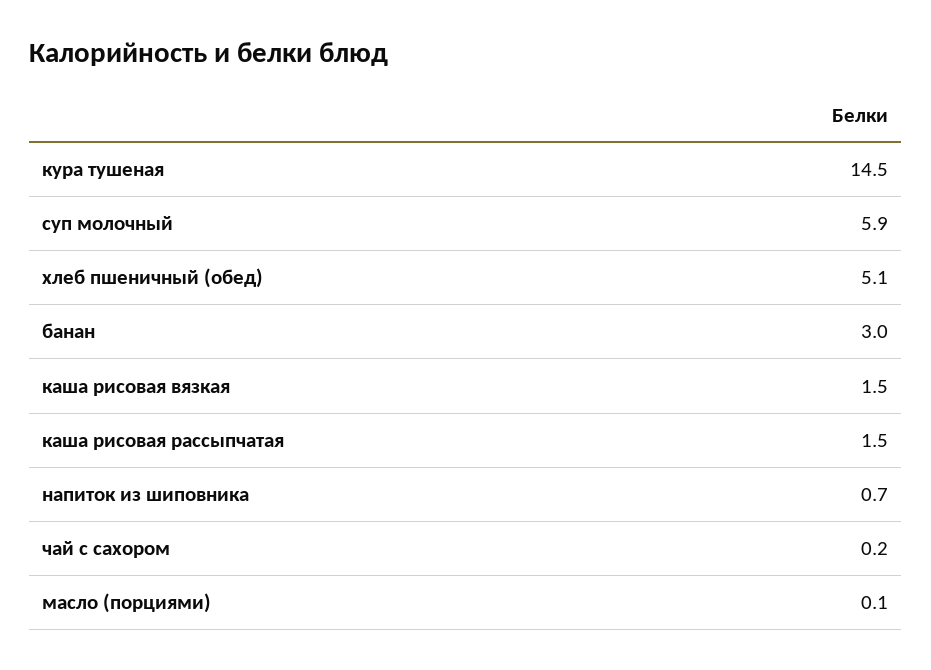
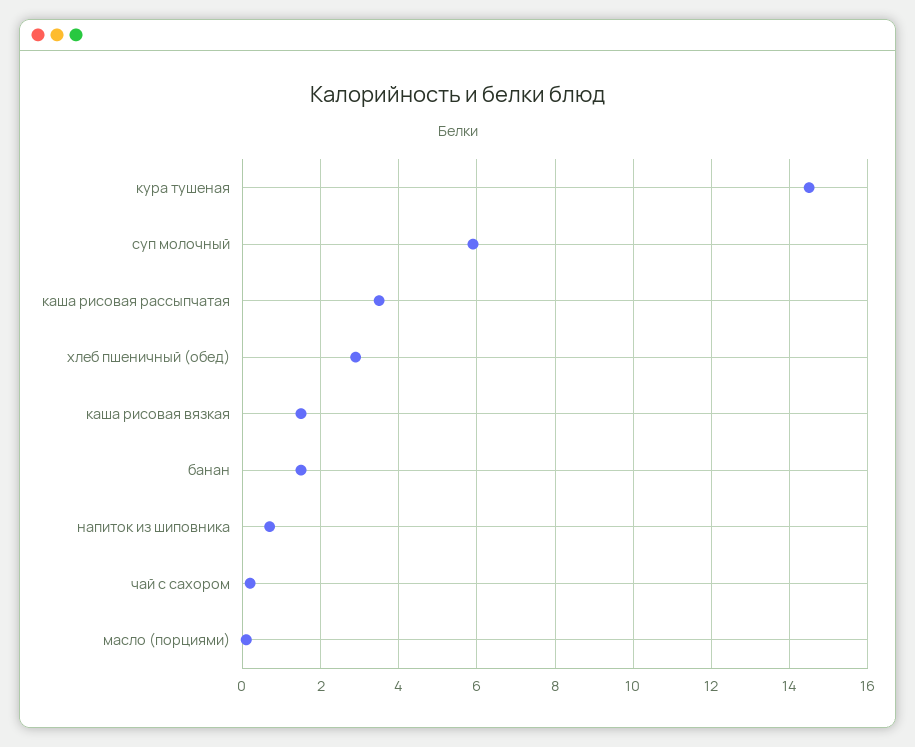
хлеб пшеничный (обед): 5.1 -> 3
банан: 3 -> 1.5
каша рисовая рассыпчатая: 1.5 -> 3.5

